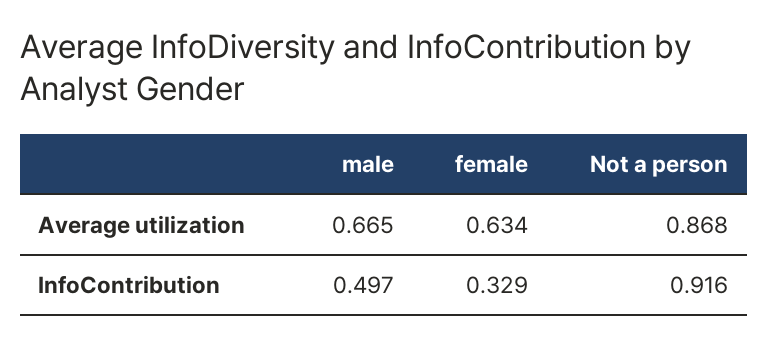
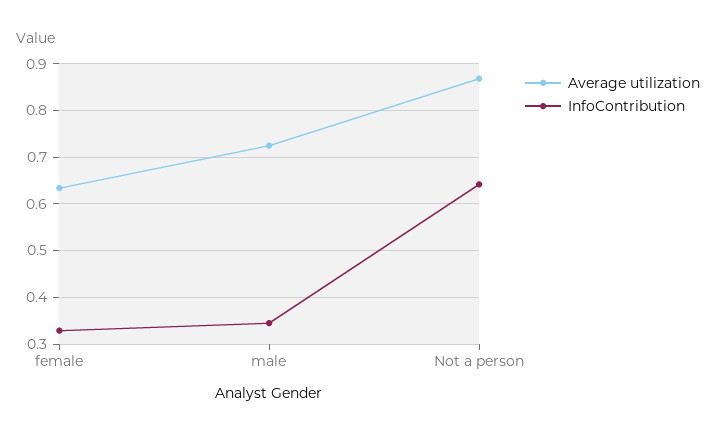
Average utilization, male: 0.665 -> 0.72
InfoContribution, male: 0.497 -> 0.34
InfoContribution, Not a person: 0.916 -> 0.64

